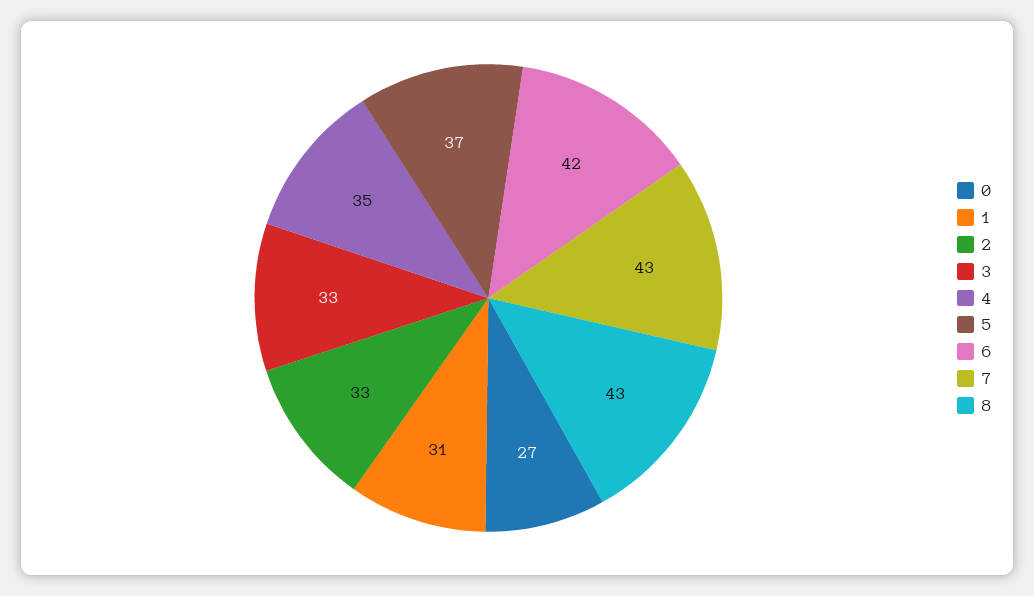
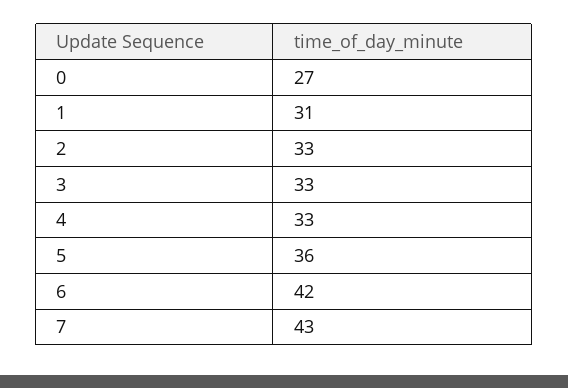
4: 35 -> 33
5: 37 -> 36
8: 43 -> none

